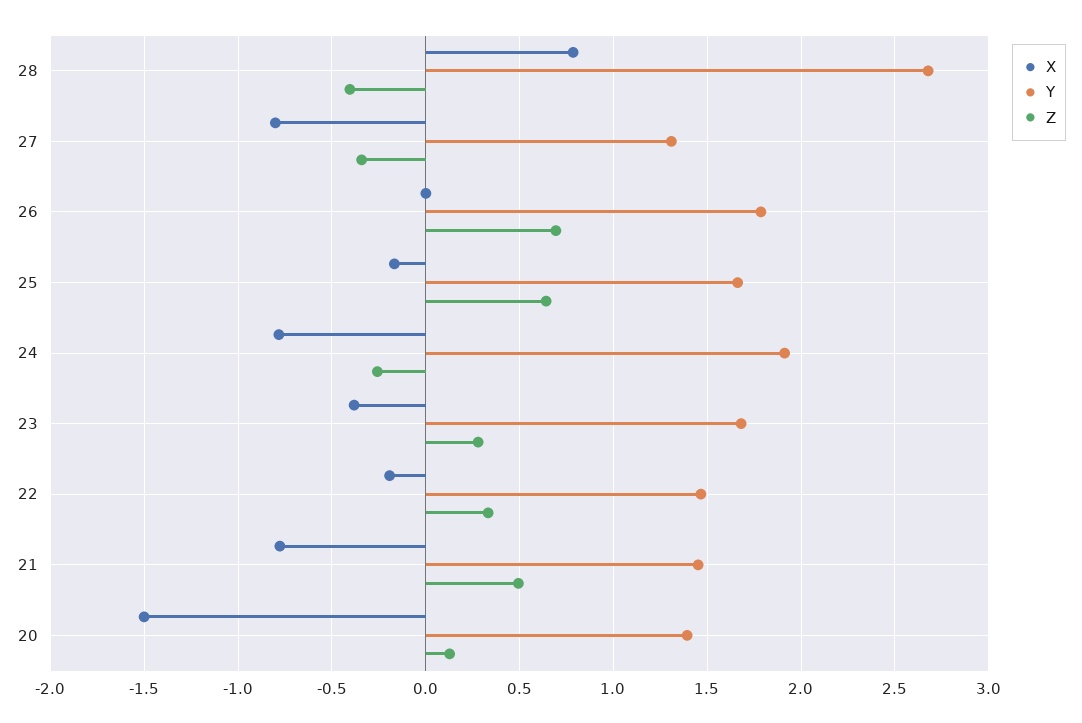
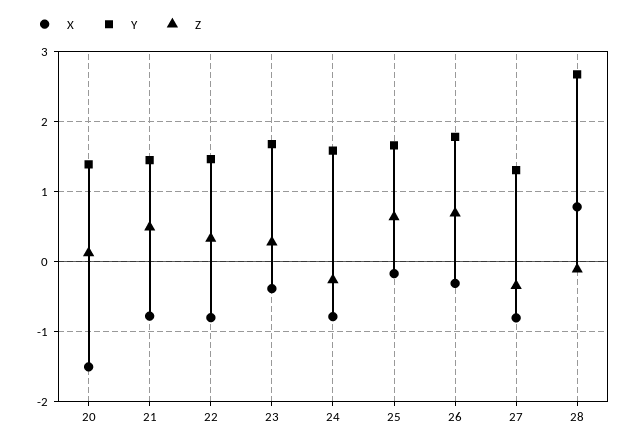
Z, 28: -0.4 -> -0.1
X, 26: 0 -> -0.3
Y, 24: 1.9 -> 1.6
X, 22: -0.2 -> -0.8

